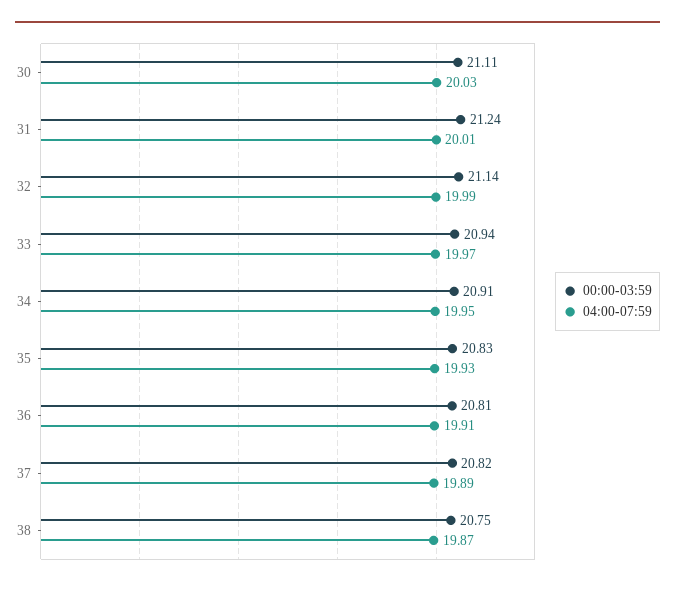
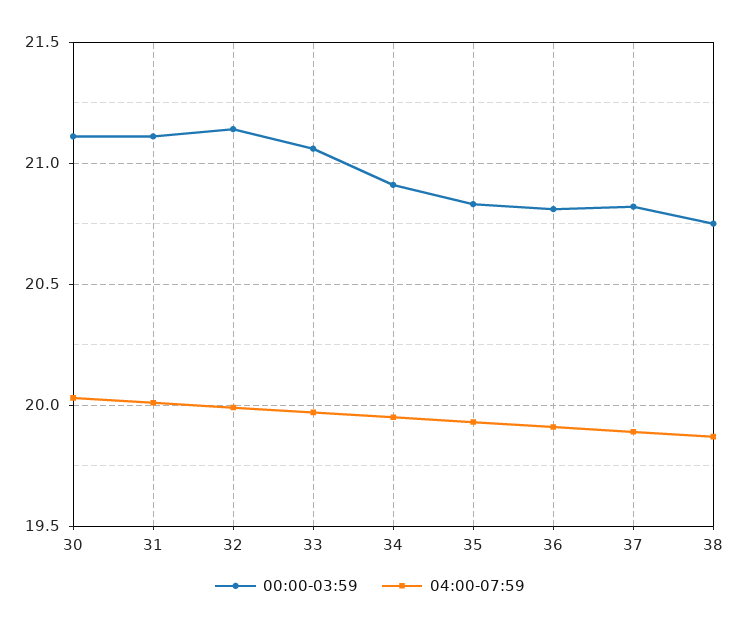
00:00-03:59, 31: 21.24 -> 21.1
00:00-03:59, 33: 20.94 -> 21.05

